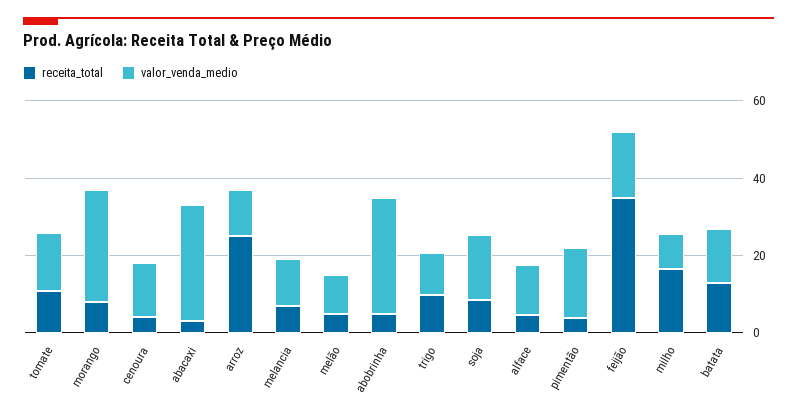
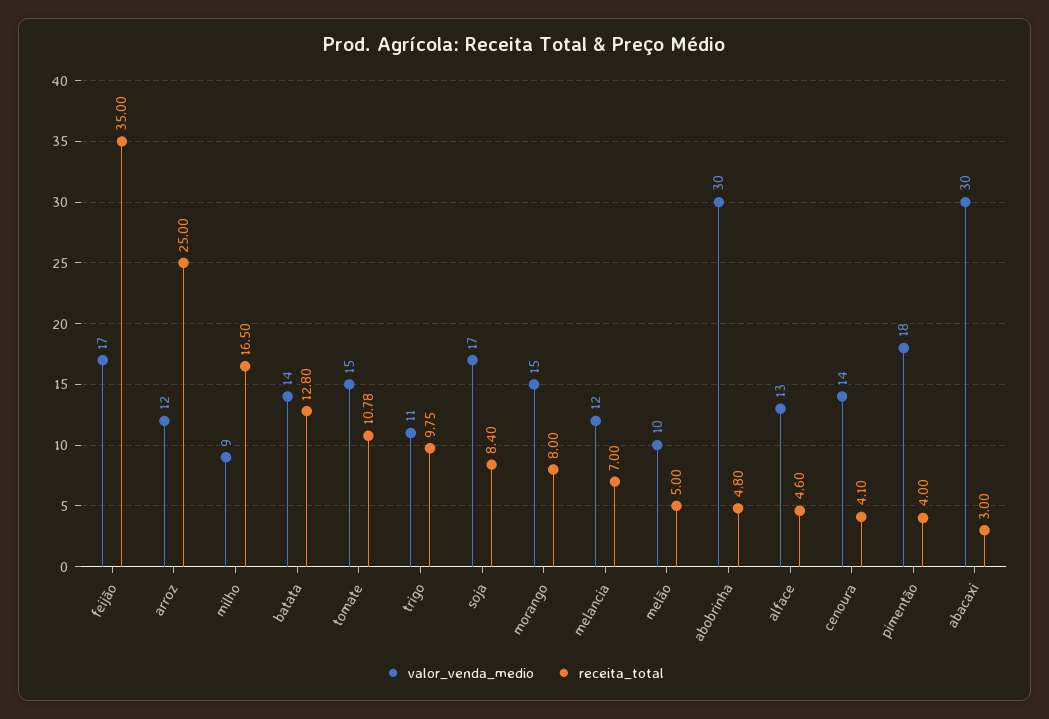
valor_venda_medio, morango: 30 -> 15

